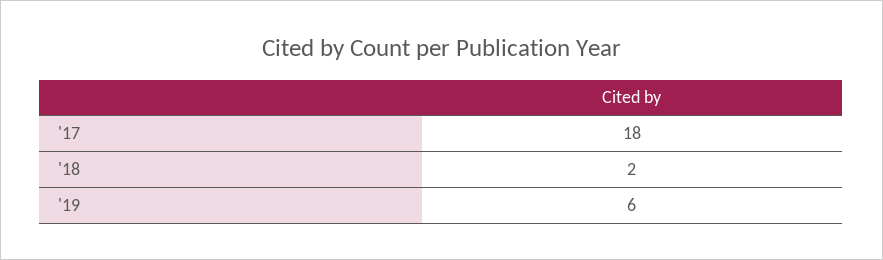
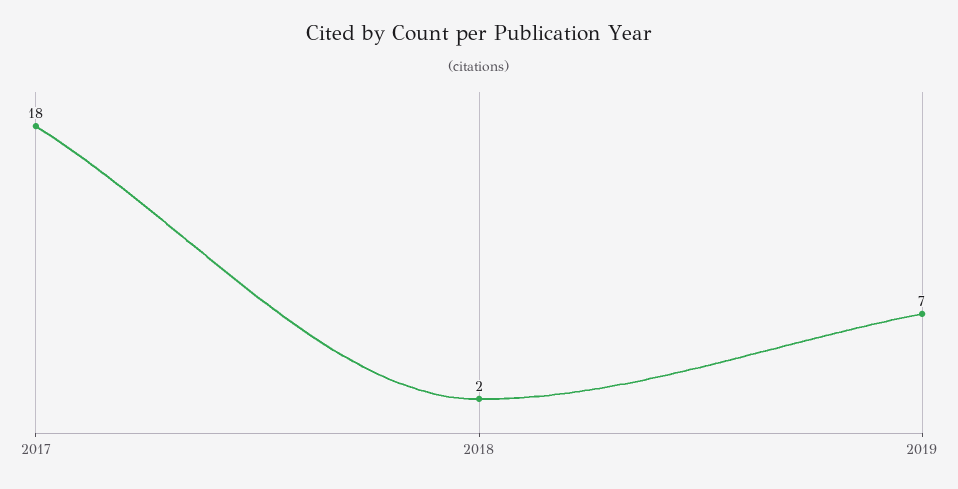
'19: 6 -> 7

